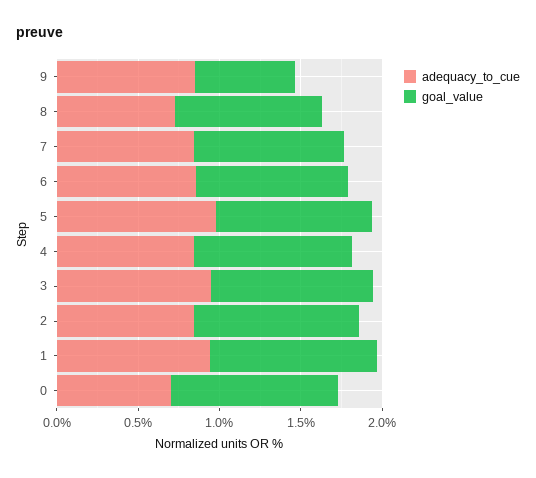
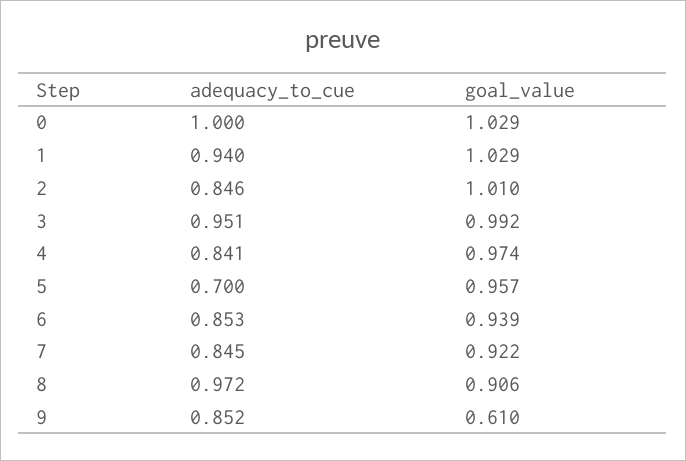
adequacy_to_cue, 8: 0.7 -> 0.972
adequacy_to_cue, 5: 1 -> 0.7
adequacy_to_cue, 0: 0.7 -> 1

